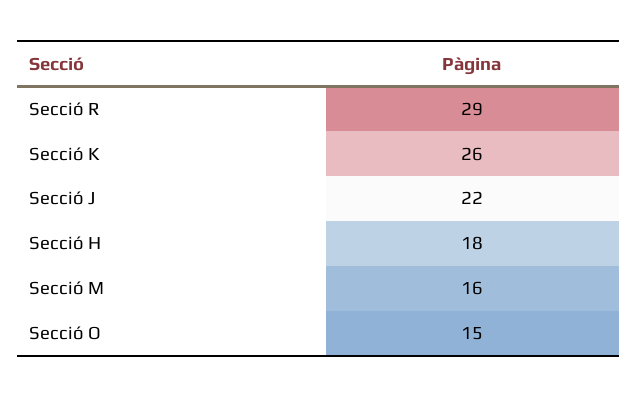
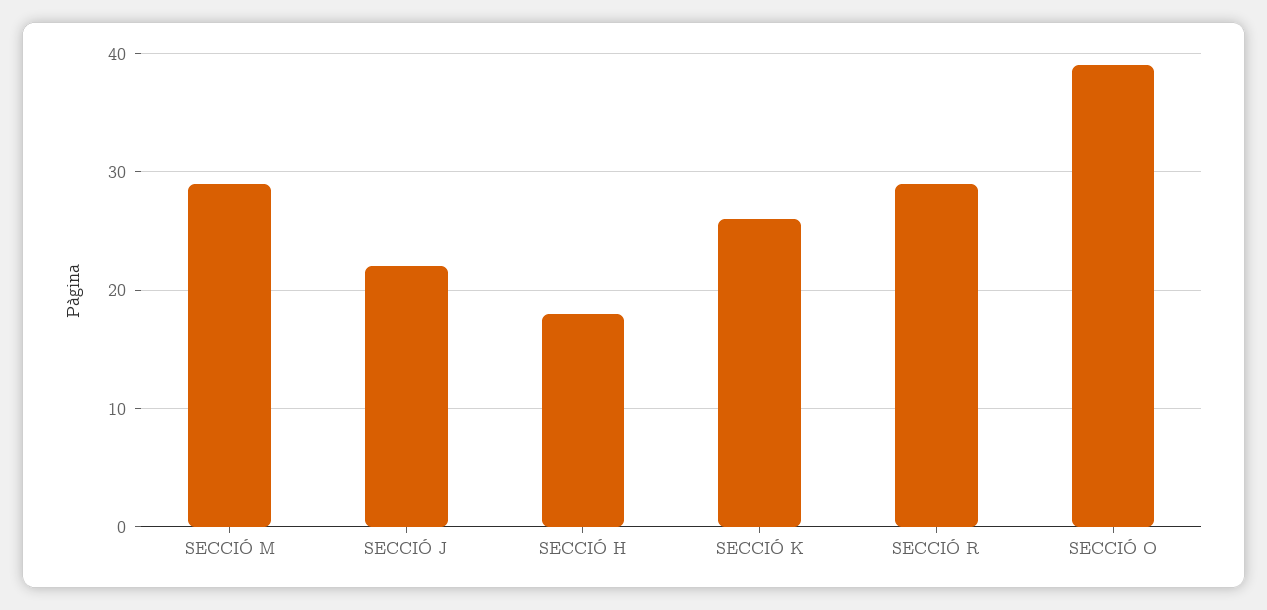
Secció M: 16 -> 29
Secció O: 15 -> 39

